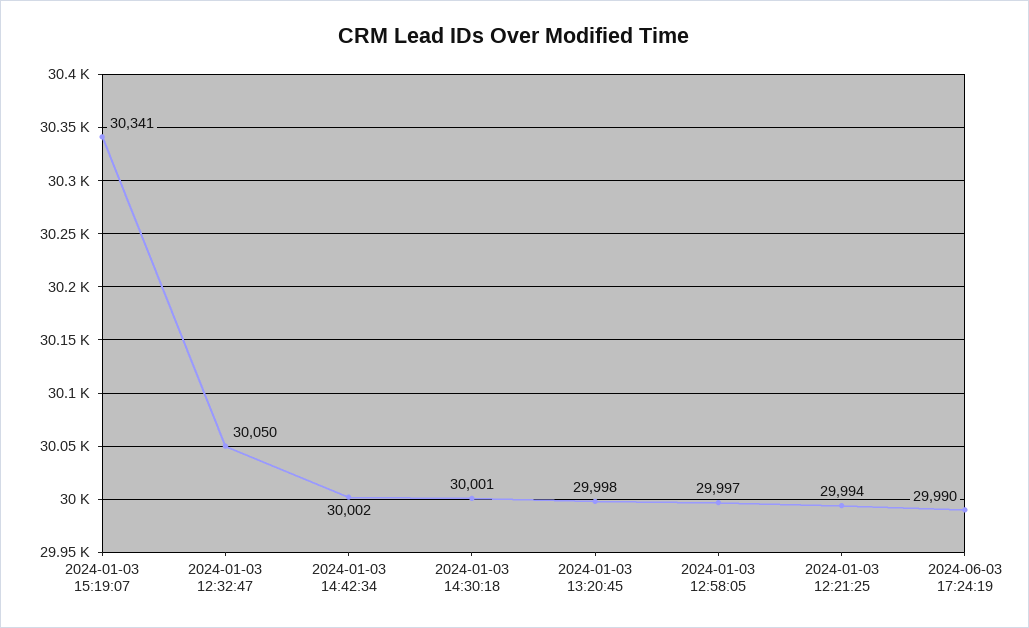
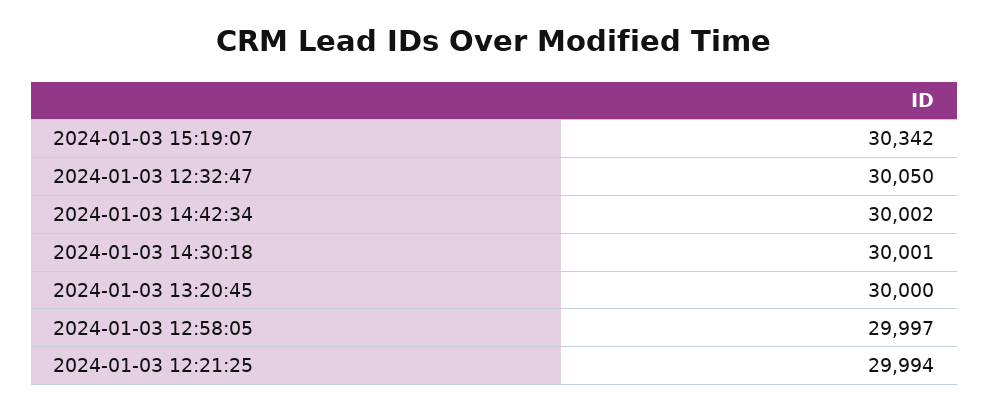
2024-01-03 15:19:07: 30341 -> 30342
2024-01-03 13:20:45: 29998 -> 30000
2024-06-03 17:24:19: 29990 -> none

